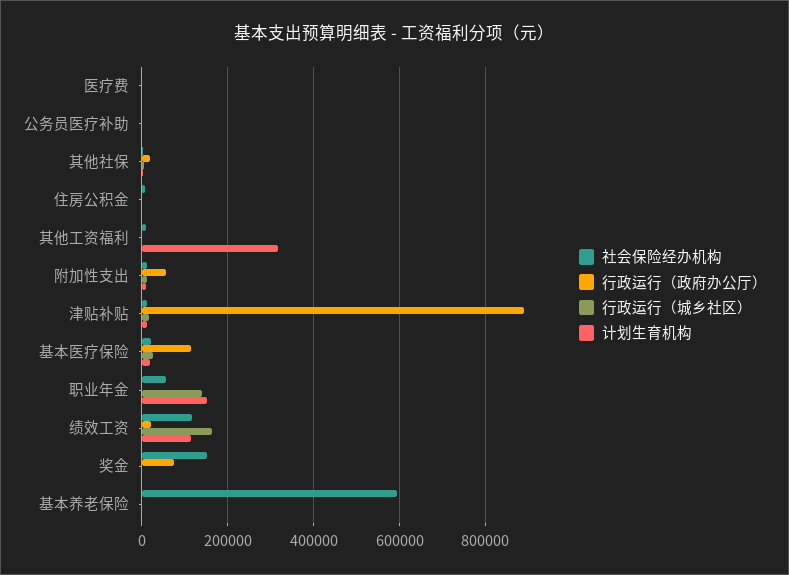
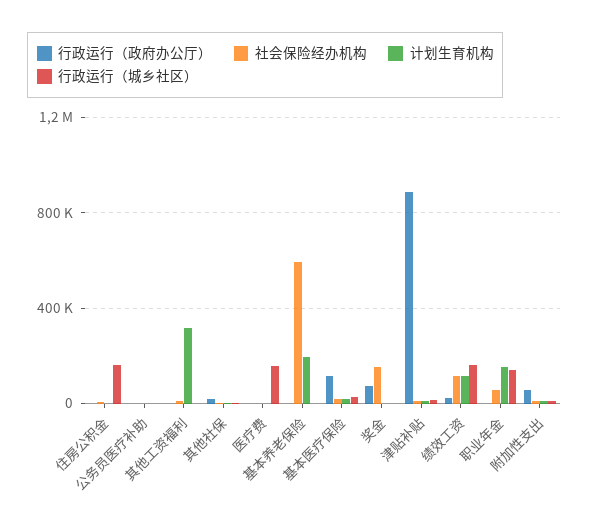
行政运行（城乡社区）, 医疗费: 0 -> 150000
行政运行（城乡社区）, 住房公积金: 0 -> 150000
计划生育机构, 基本养老保险: 0 -> 200000

